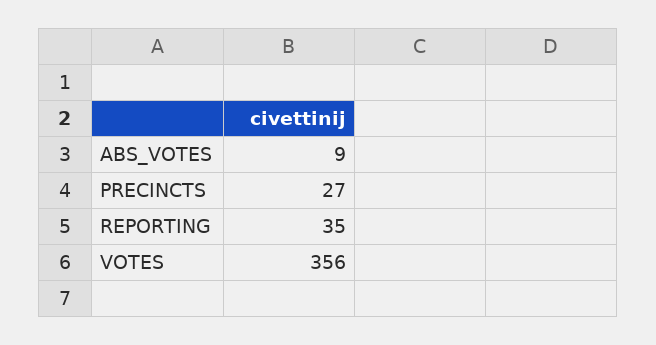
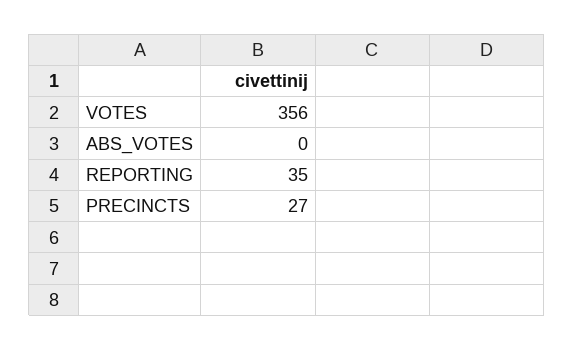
ABS_VOTES: 9 -> 0

